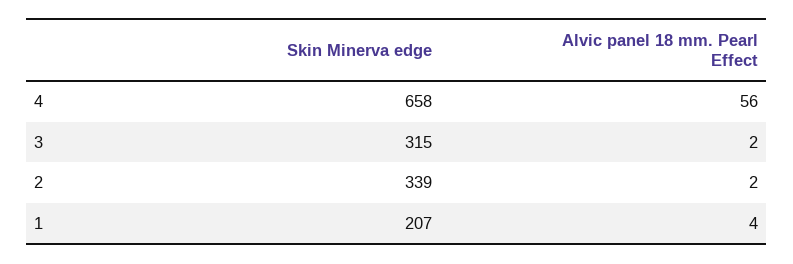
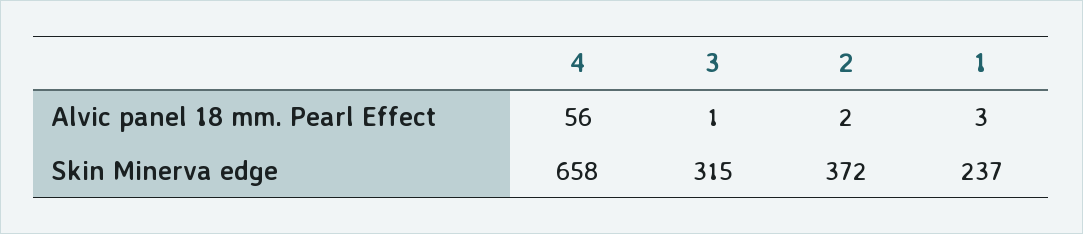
Alvic panel 18 mm. Pearl Effect, 3: 2 -> 1
Skin Minerva edge, 2: 339 -> 372
Skin Minerva edge, 1: 207 -> 237
Alvic panel 18 mm. Pearl Effect, 1: 4 -> 3

